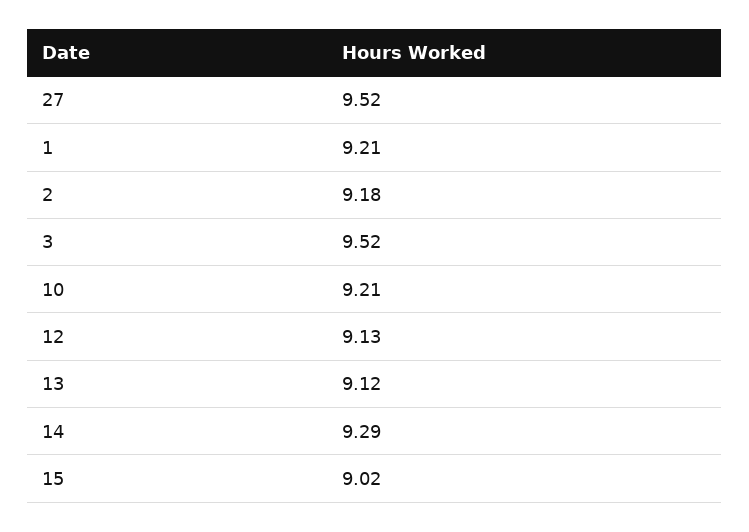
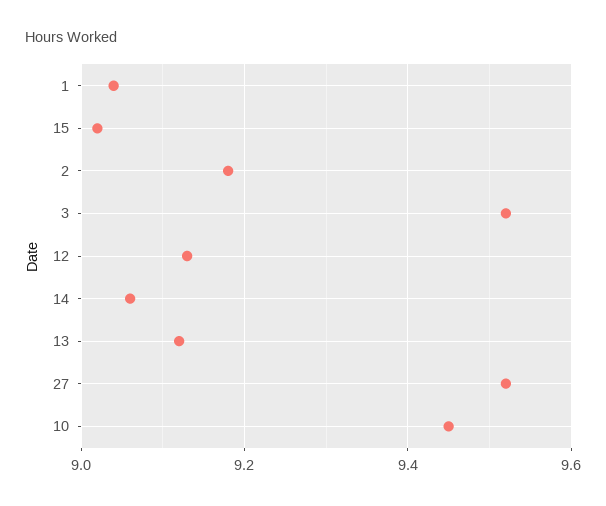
1: 9.21 -> 9.05
10: 9.21 -> 9.45
14: 9.29 -> 9.05

